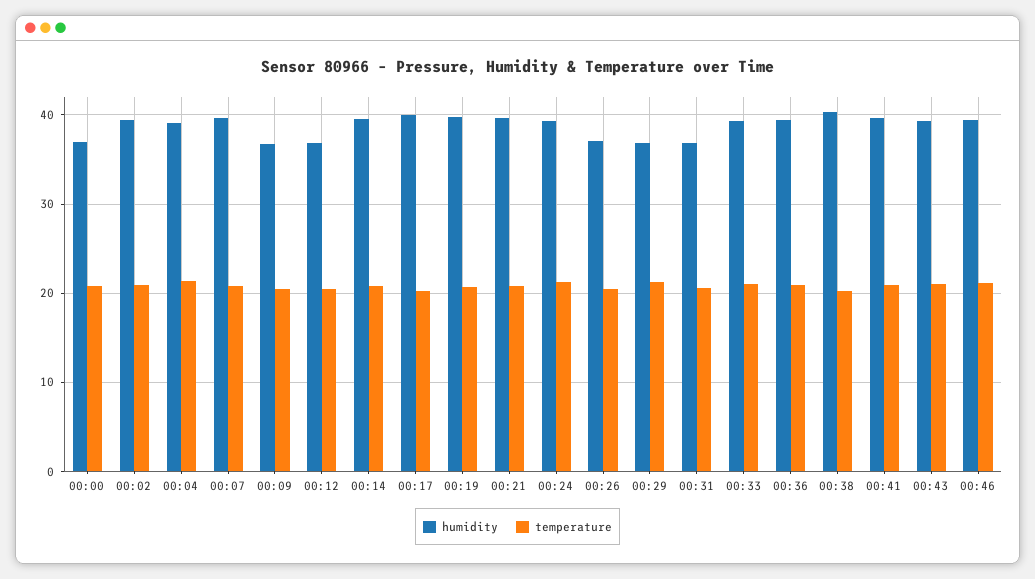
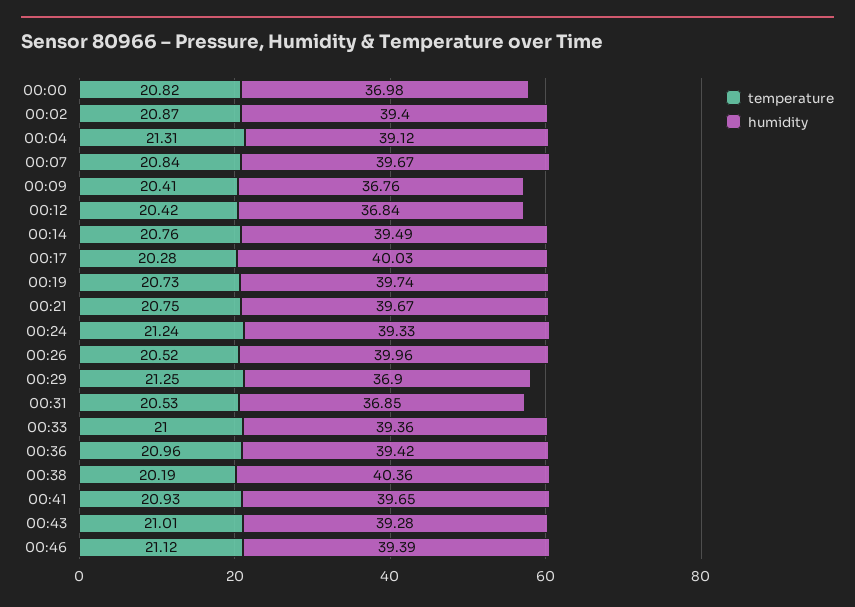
humidity, 00:26: 37 -> 39.96

